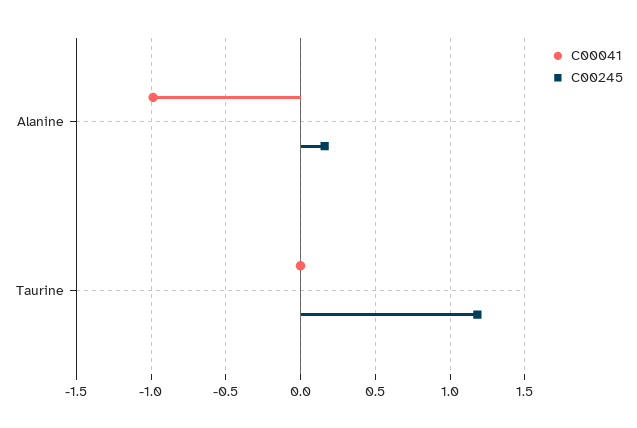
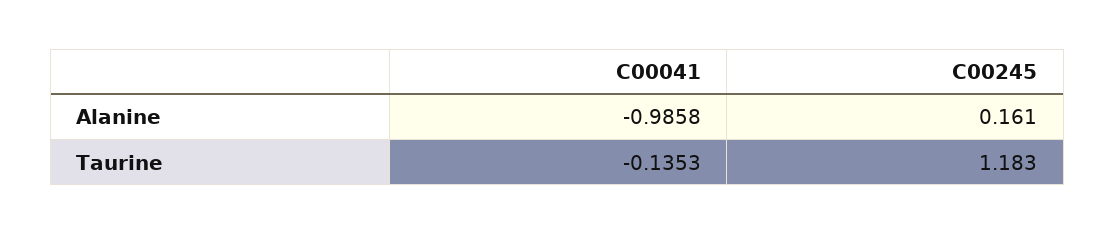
C00041, Taurine: 0 -> -0.1353

